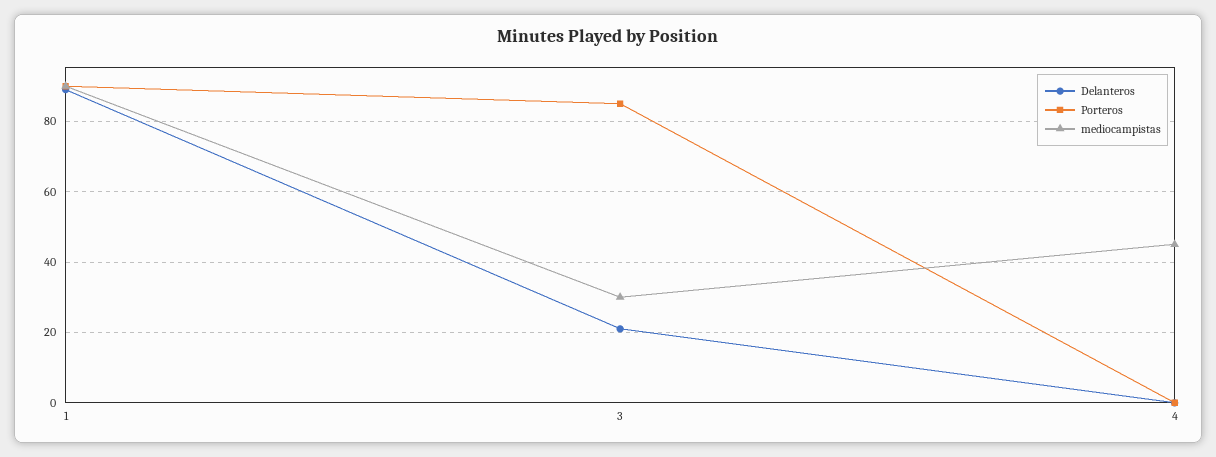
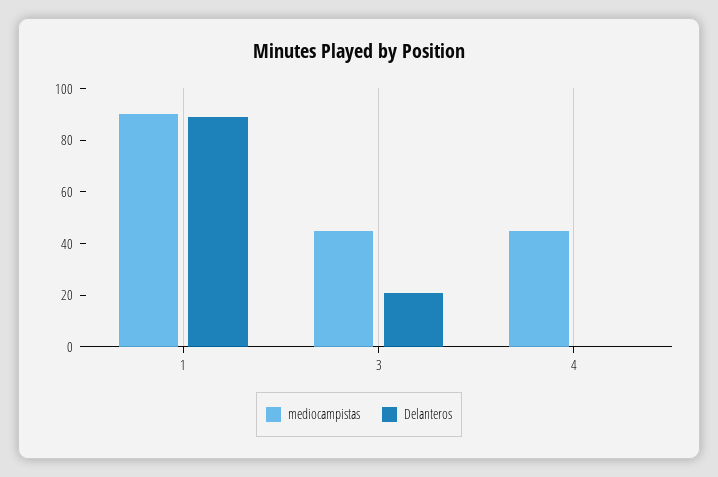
Porteros, 1: 90 -> none
Porteros, 3: 85 -> none
mediocampistas, 3: 30 -> 45
Porteros, 4: 0 -> none

